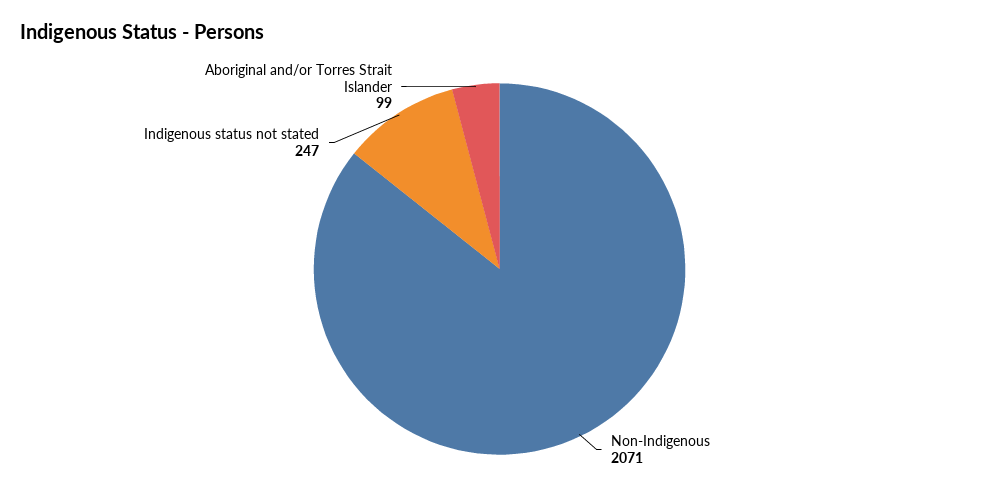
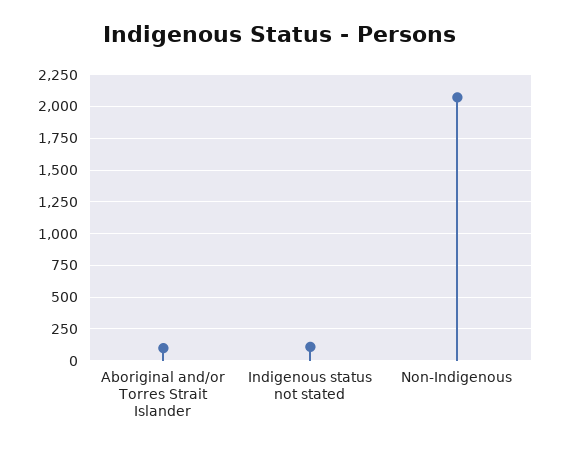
Indigenous status not stated: 247 -> 100

